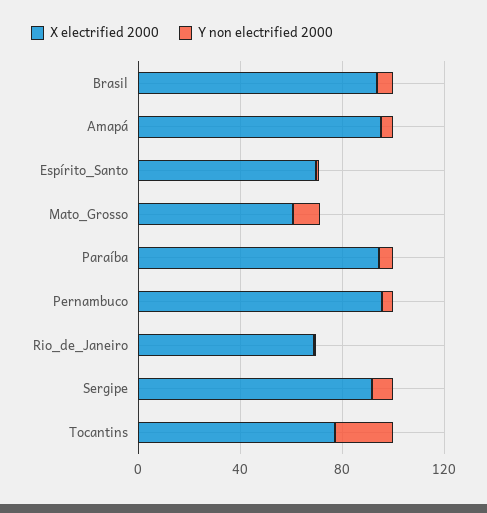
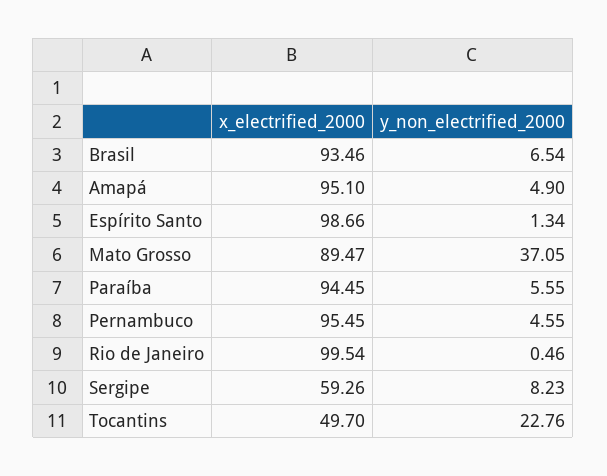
X electrified 2000, Espírito_Santo: 70 -> 98.66
X electrified 2000, Mato_Grosso: 60 -> 89.47
Y non electrified 2000, Mato_Grosso: 10 -> 37.05
X electrified 2000, Rio_de_Janeiro: 70 -> 99.54
X electrified 2000, Sergipe: 90 -> 59.26
X electrified 2000, Tocantins: 80 -> 49.7

